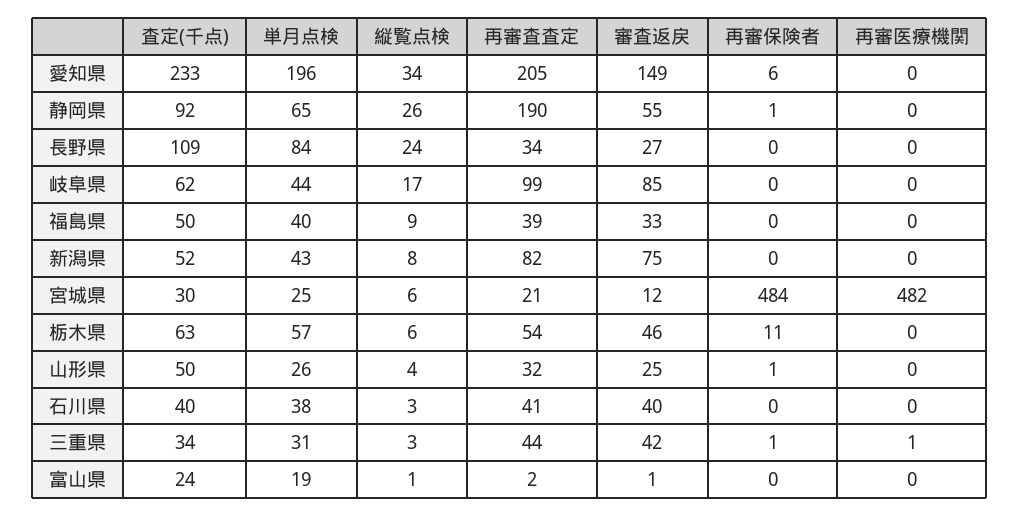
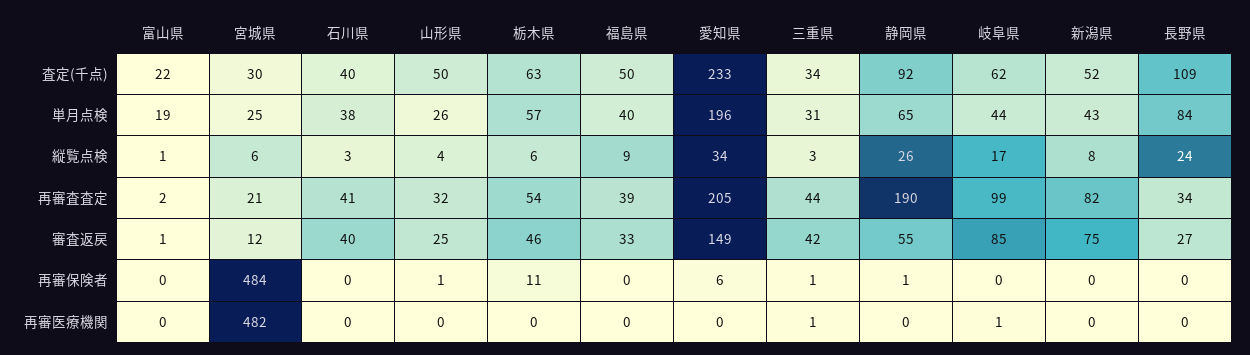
再審医療機関, 岐阜県: 0 -> 1
査定(千点), 富山県: 24 -> 22

